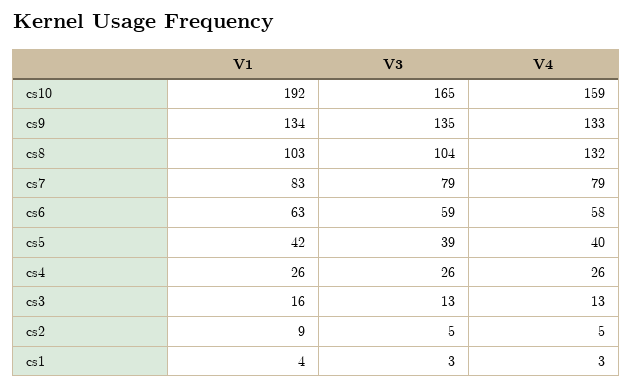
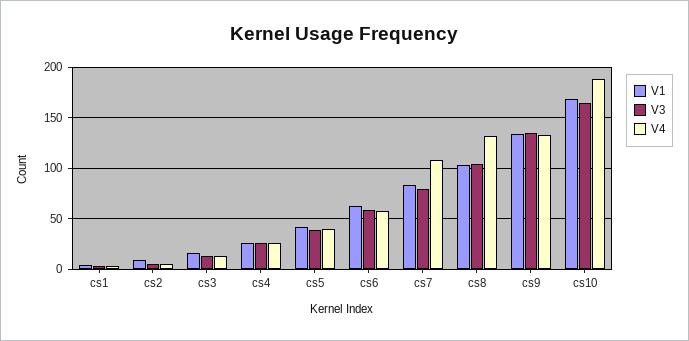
V1, cs10: 192 -> 170
V4, cs10: 159 -> 190
V4, cs7: 79 -> 110

